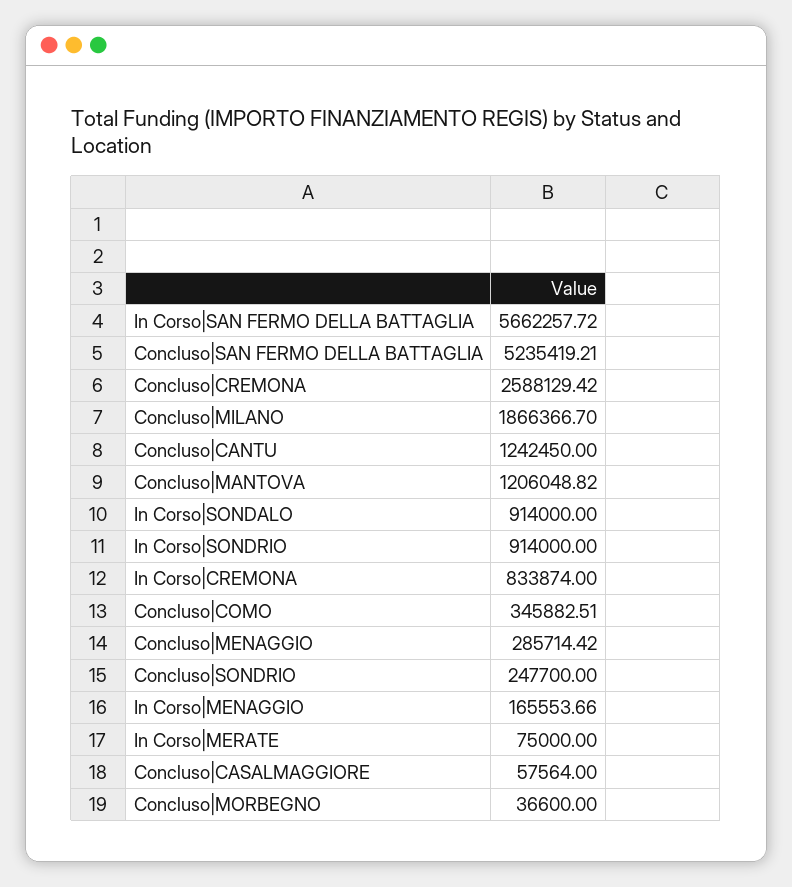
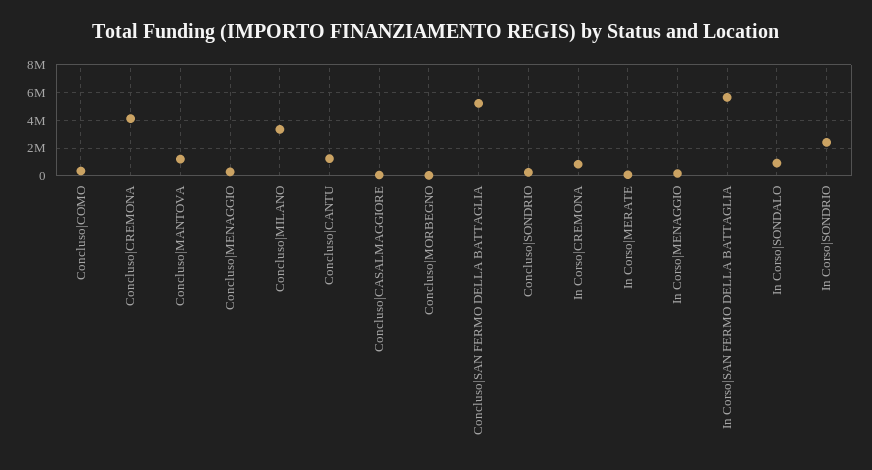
Concluso|CREMONA: 2588129.42 -> 4000000
Concluso|MILANO: 1866366.7 -> 3500000
In Corso|SONDRIO: 914000 -> 2500000

